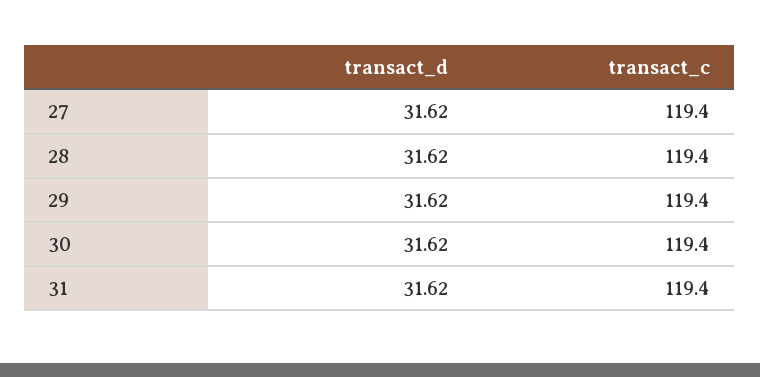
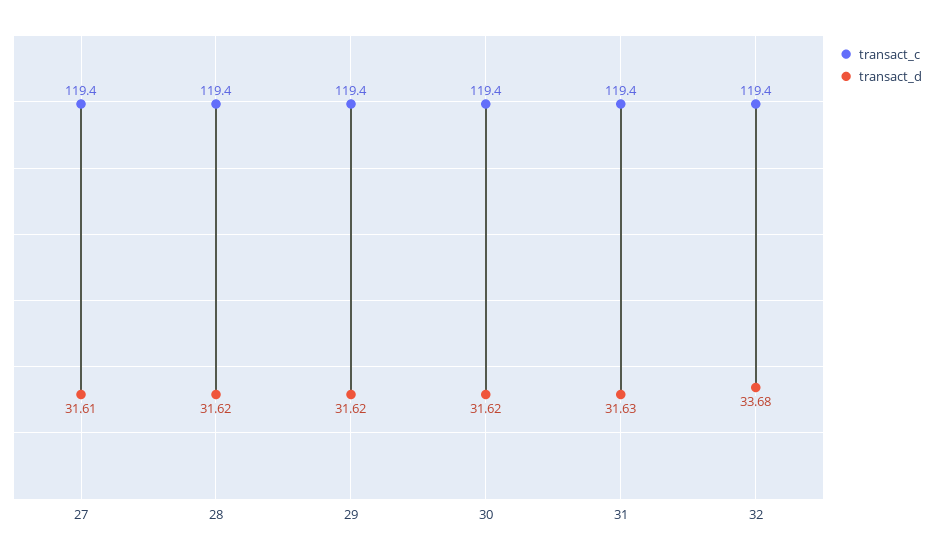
transact_d, 27: 31.62 -> 31.61
transact_d, 31: 31.62 -> 31.63
transact_c, 32: none -> 119.4
transact_d, 32: none -> 33.68

